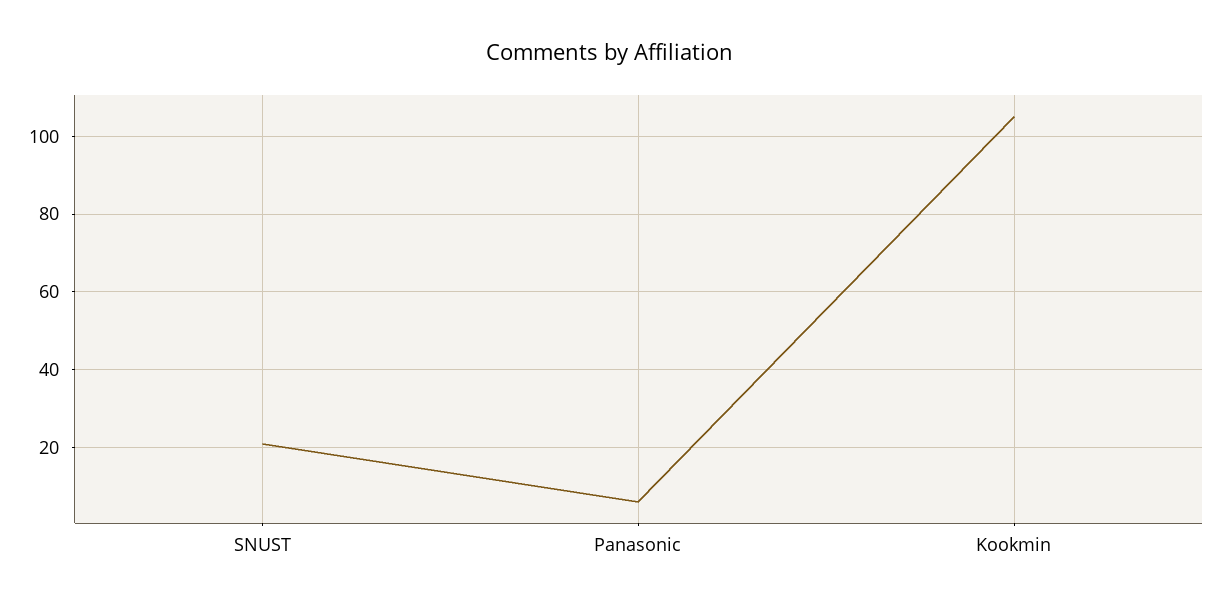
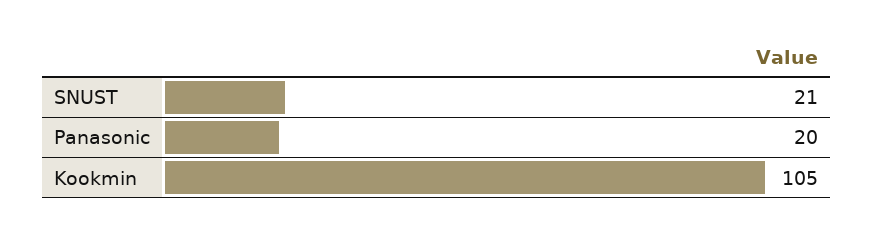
Panasonic: 5 -> 20

